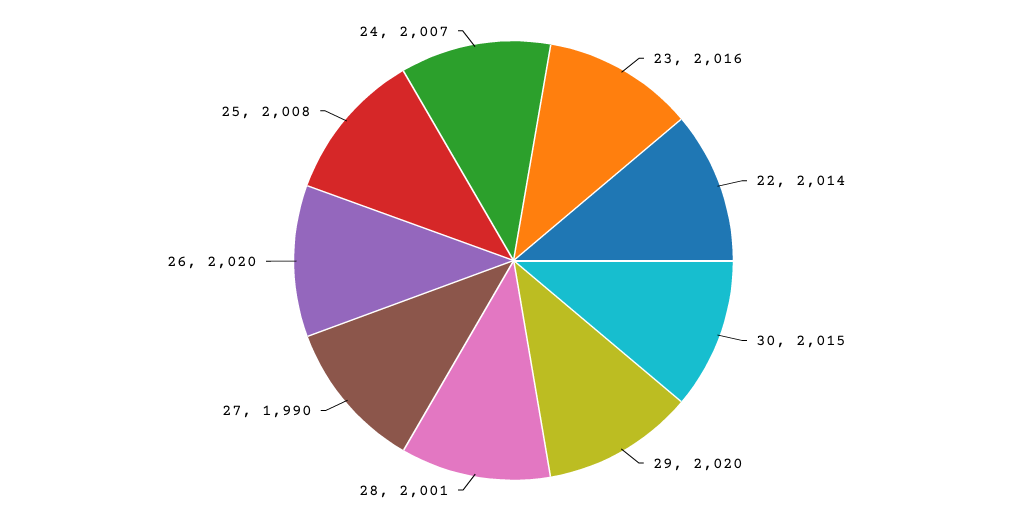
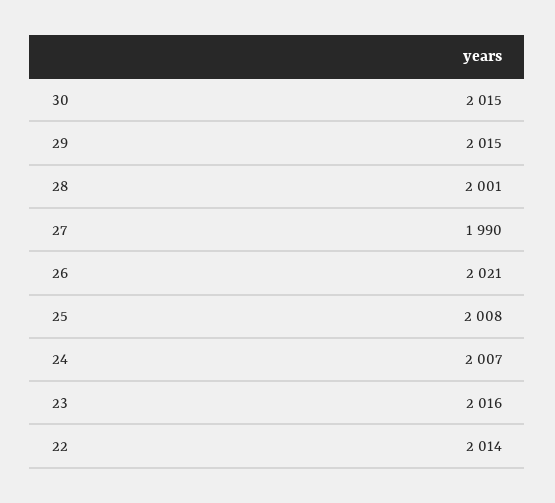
29: 2020 -> 2015
26: 2020 -> 2021

